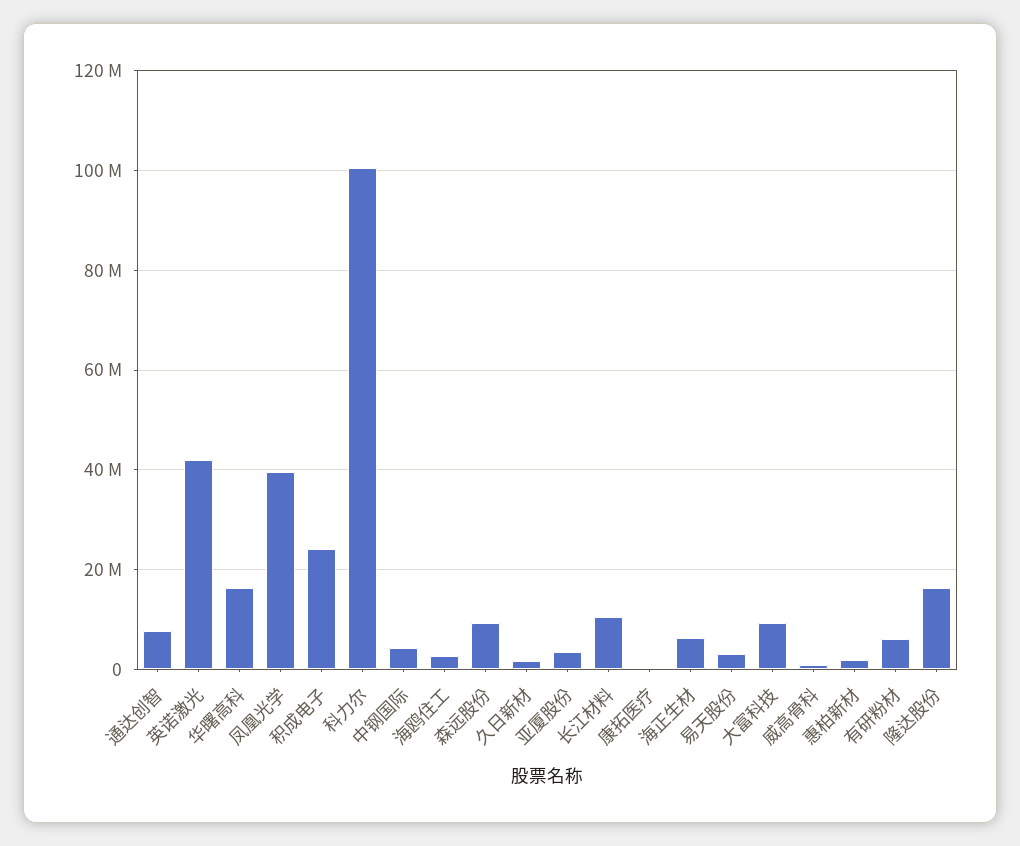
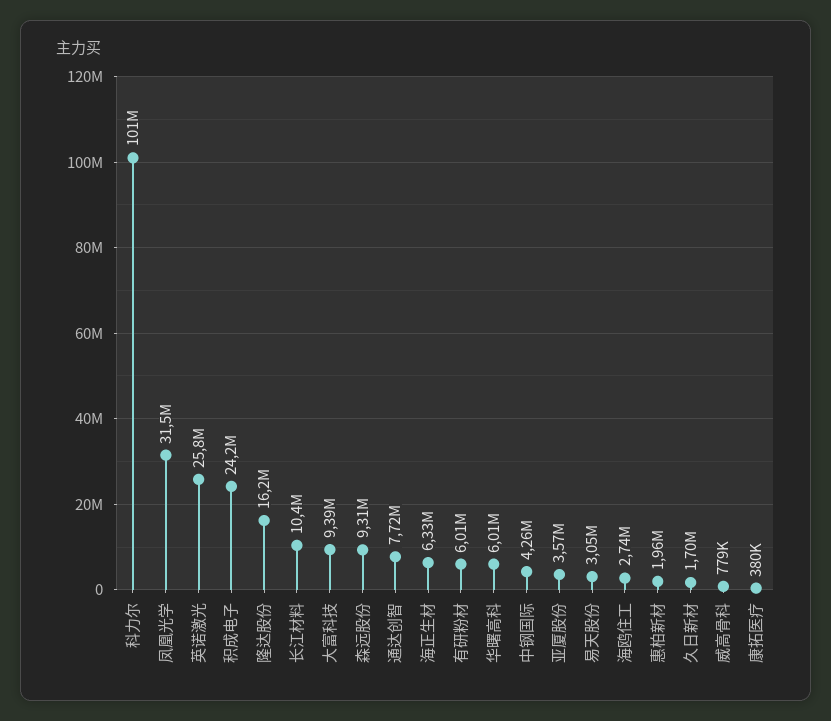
英诺激光: 42000000 -> 25800000
华曙高科: 16000000 -> 6010000
凤凰光学: 40000000 -> 31500000

